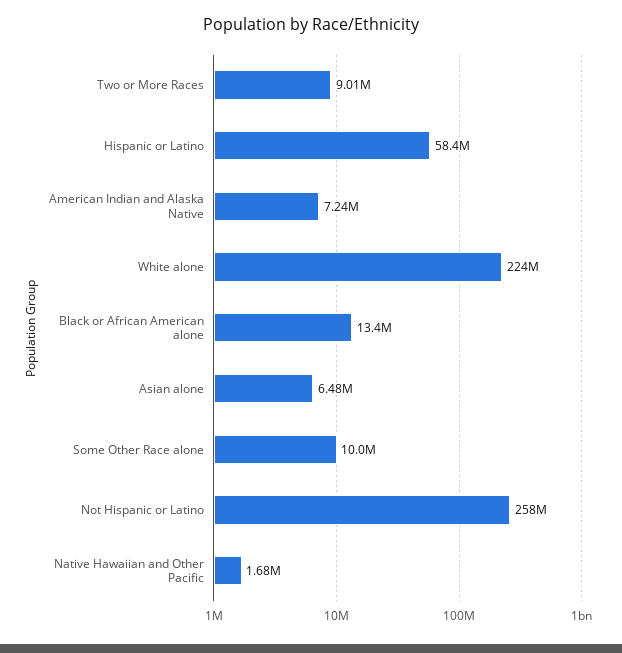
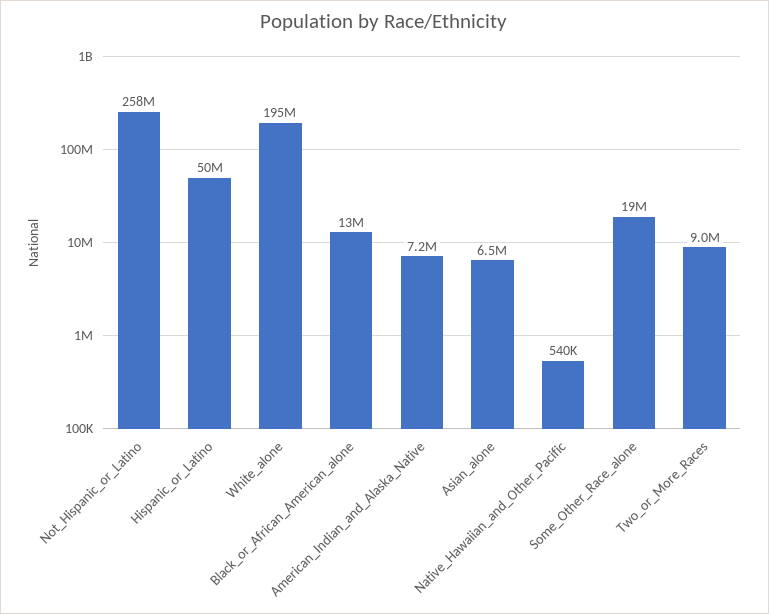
Hispanic or Latino: 58400000 -> 50000000
White alone: 224000000 -> 195000000
Some Other Race alone: 10000000 -> 19000000
Native Hawaiian and Other Pacific: 1680000 -> 540000

